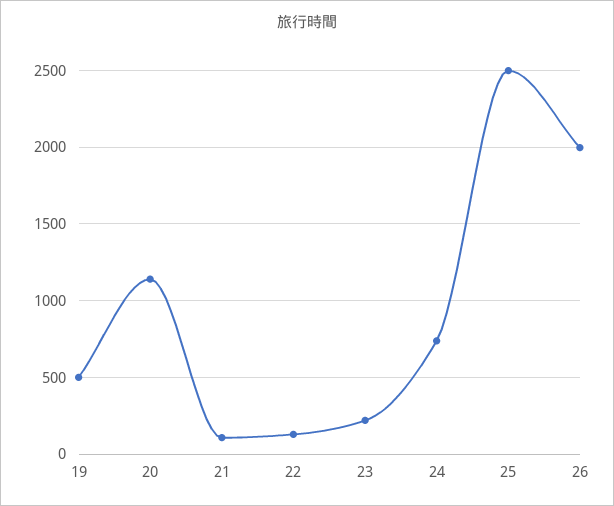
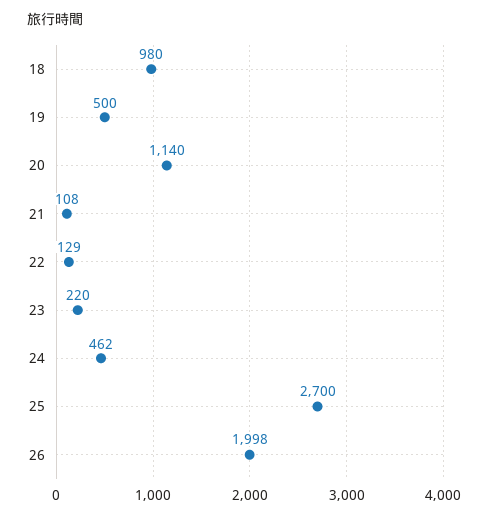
24: 750 -> 462
25: 2500 -> 2700
18: none -> 980

